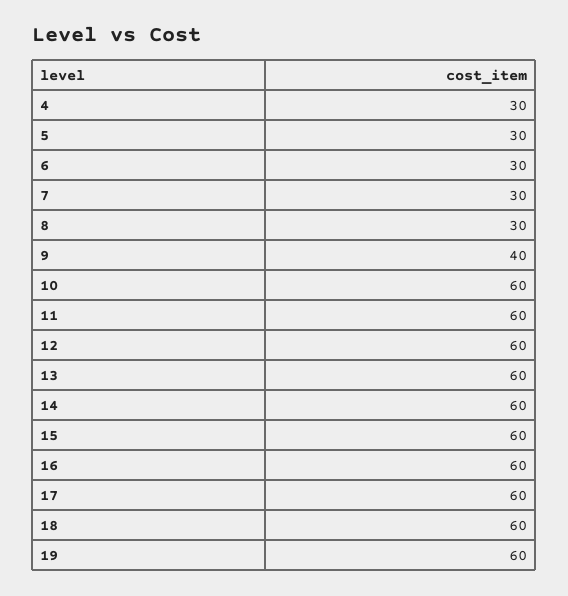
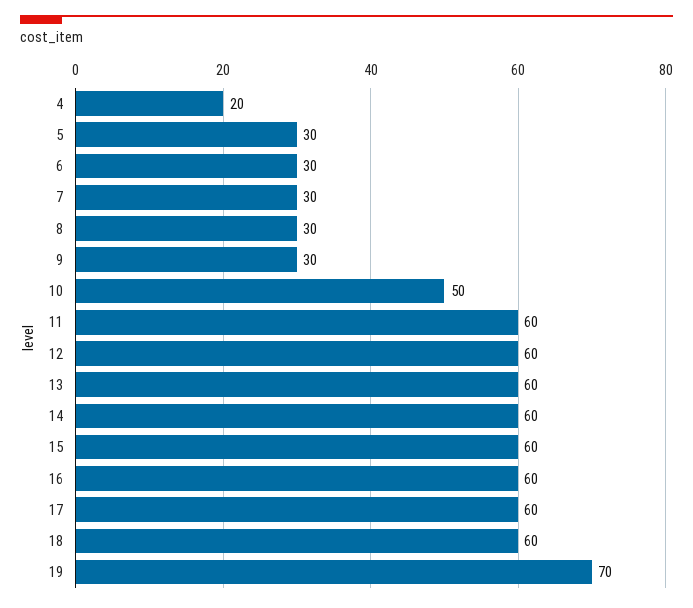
4: 30 -> 20
9: 40 -> 30
10: 60 -> 50
19: 60 -> 70

